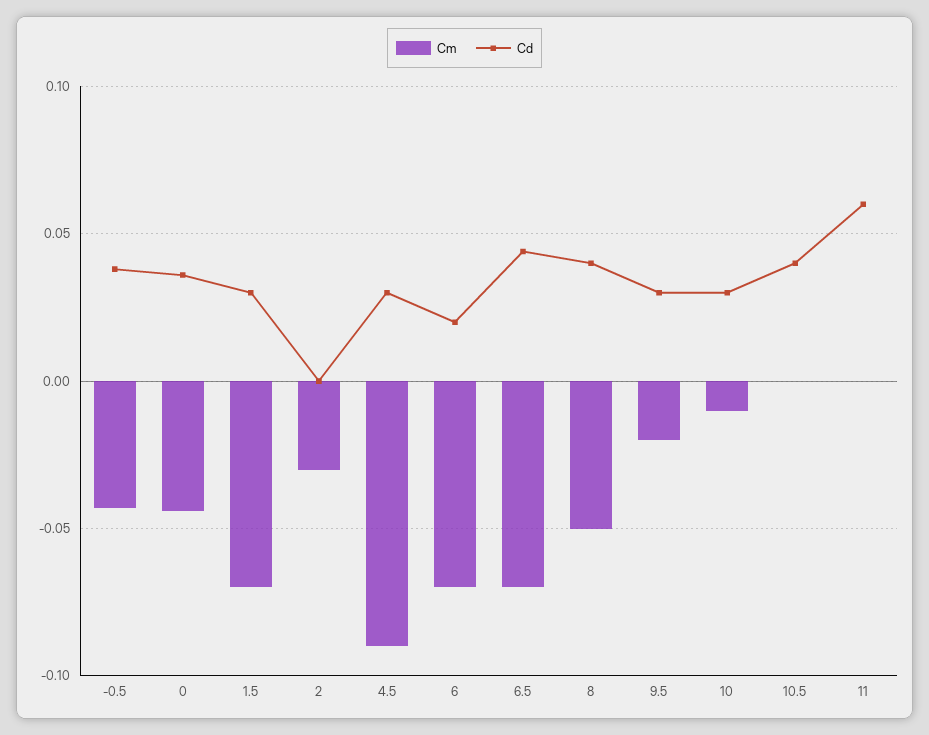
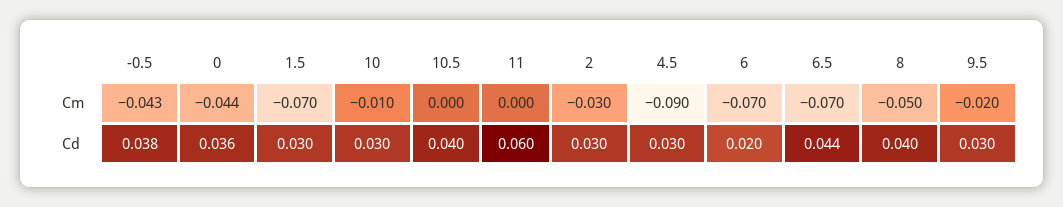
Cd, 2: 0 -> 0.03

